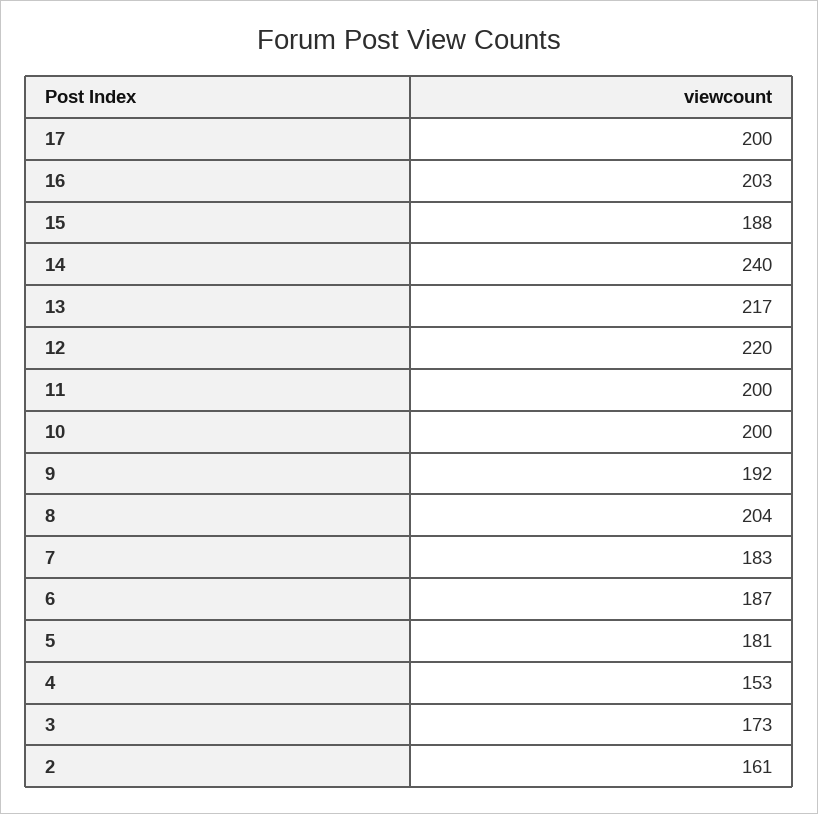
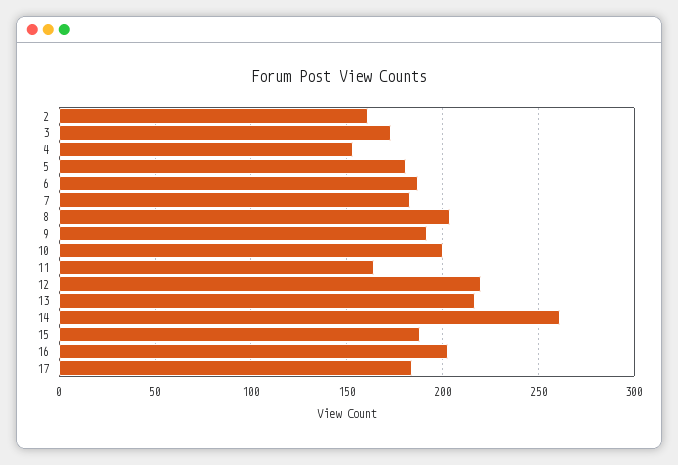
17: 200 -> 185
14: 240 -> 260
11: 200 -> 165

